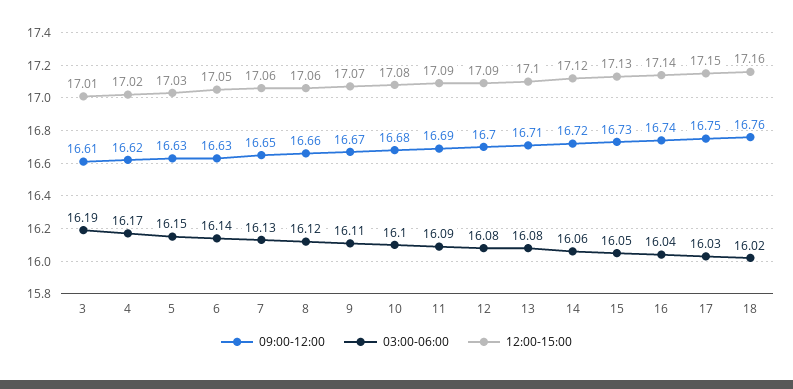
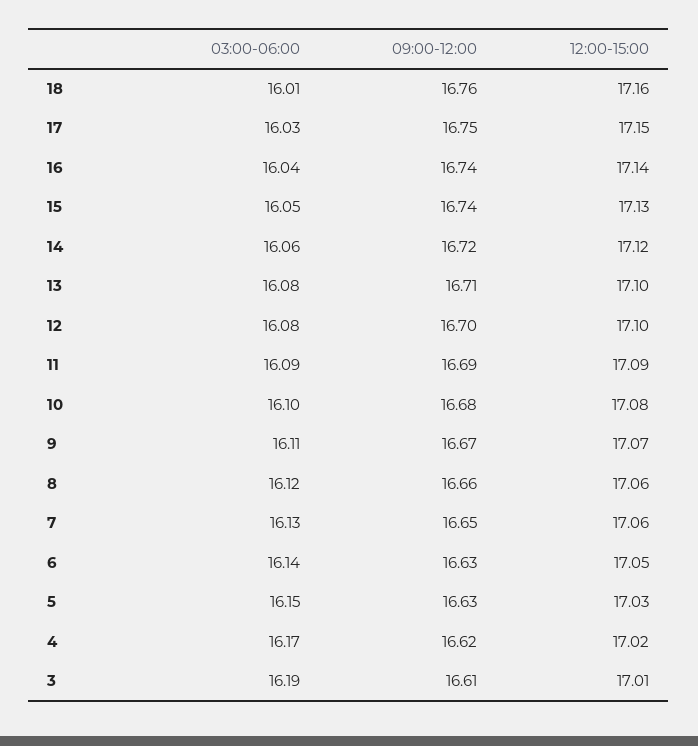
12:00-15:00, 12: 17.09 -> 17.1
09:00-12:00, 15: 16.73 -> 16.74
03:00-06:00, 18: 16.02 -> 16.01

